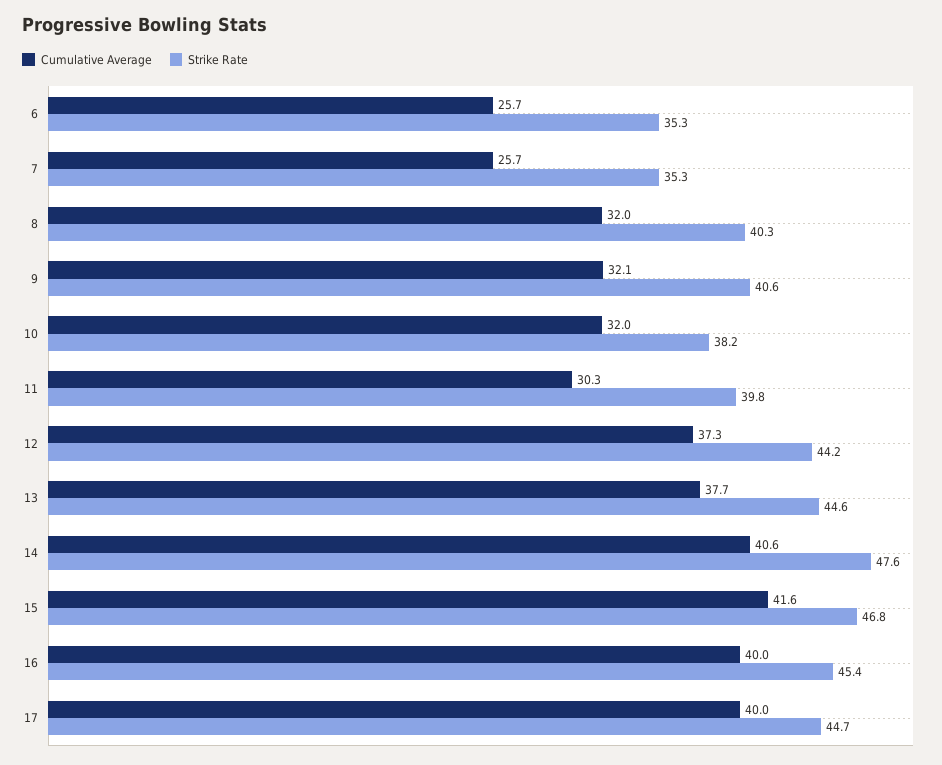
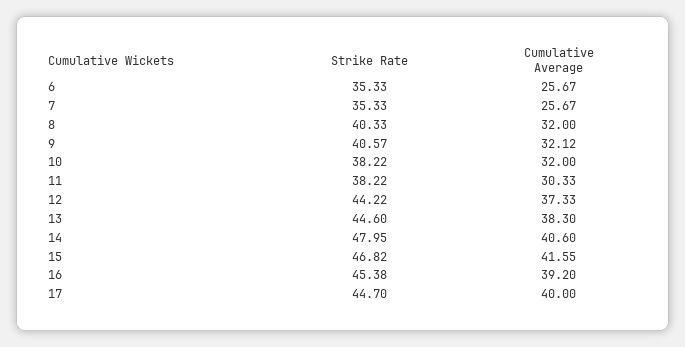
Strike Rate, 11: 39.8 -> 38.22
Cumulative Average, 13: 37.7 -> 38.3
Strike Rate, 14: 47.6 -> 47.95
Cumulative Average, 16: 40 -> 39.2

